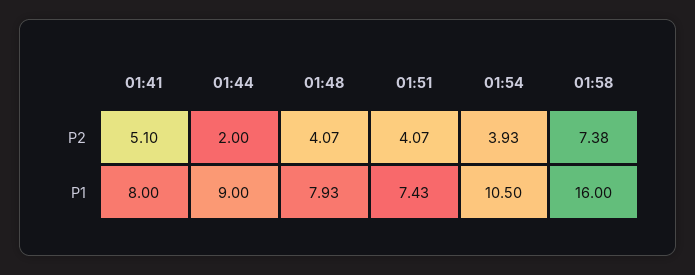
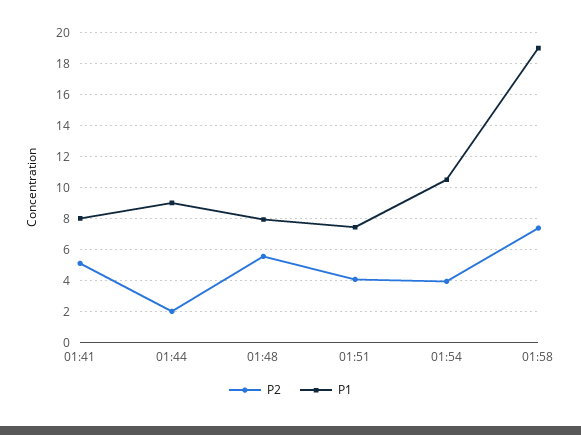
P2, 01:48: 4.07 -> 5.5
P1, 01:58: 16 -> 19

